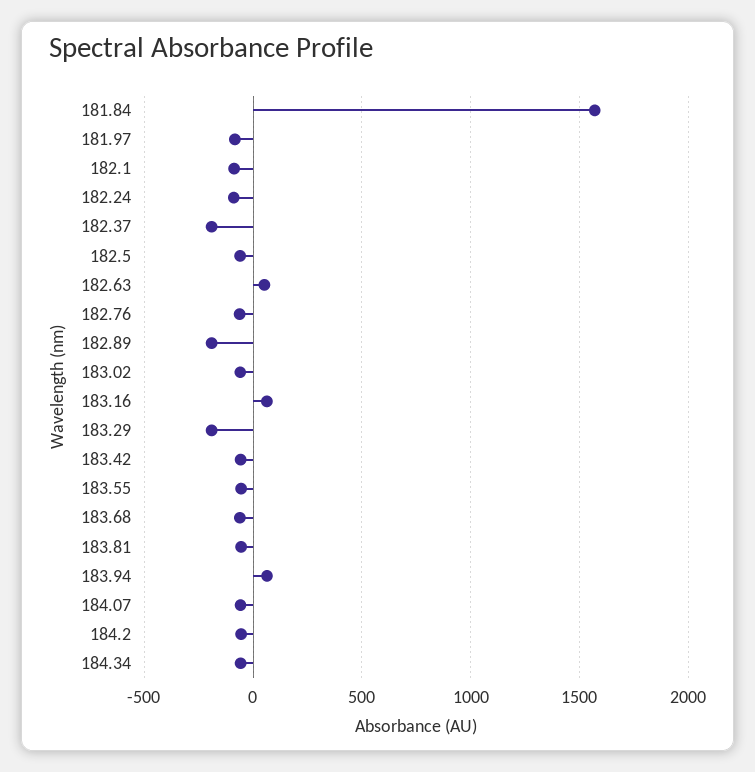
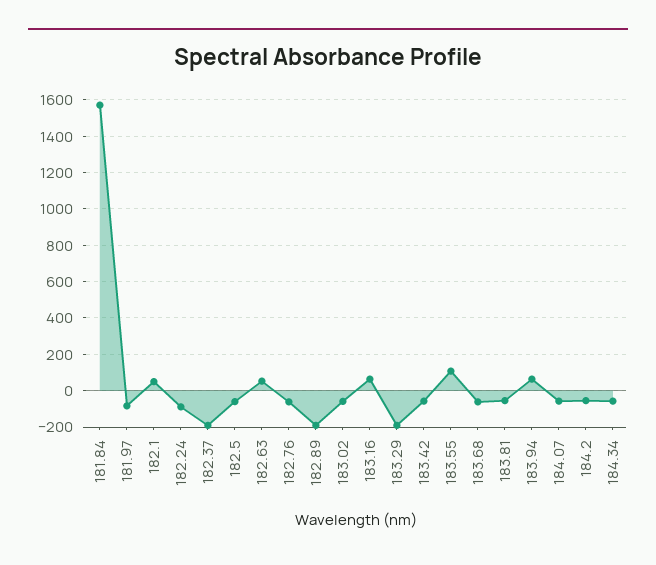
182.1: -100 -> 50
183.55: -50 -> 100

